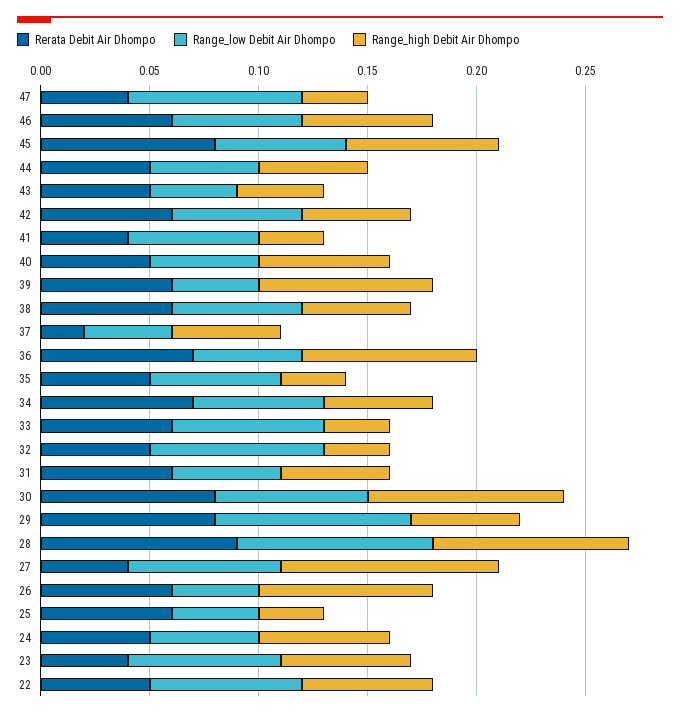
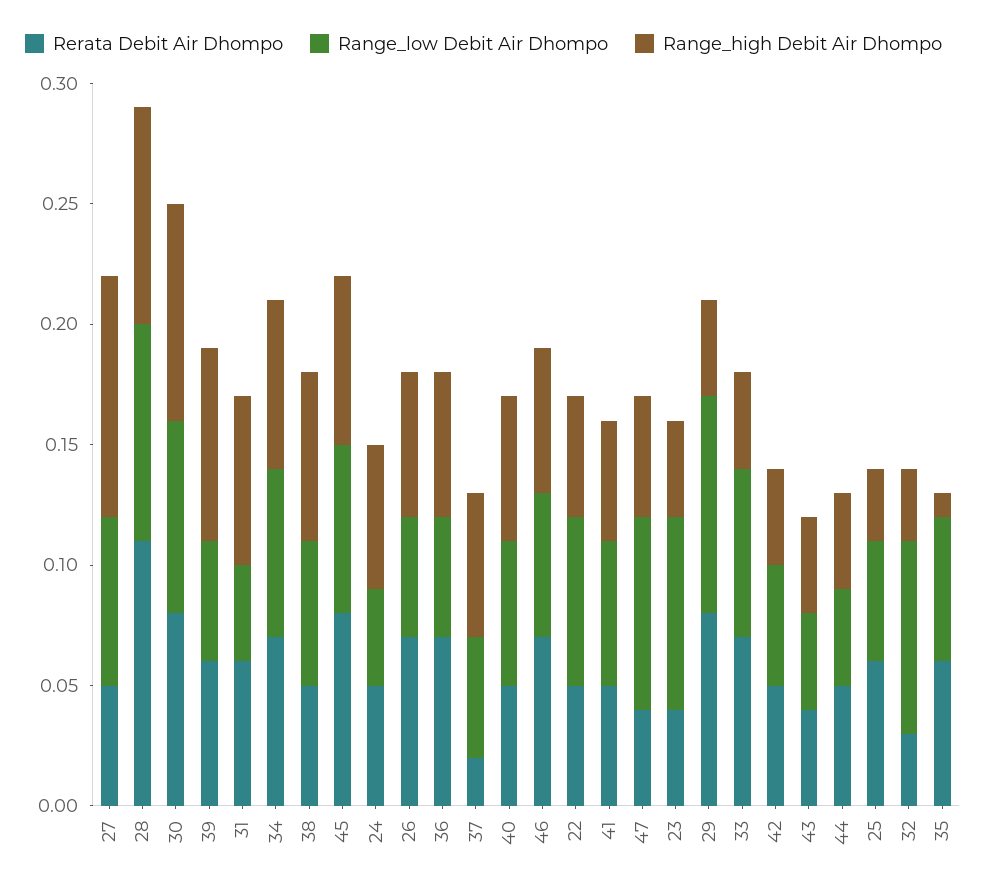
Range_high Debit Air Dhompo, 47: 0.03 -> 0.05
Rerata Debit Air Dhompo, 46: 0.06 -> 0.07
Range_low Debit Air Dhompo, 45: 0.06 -> 0.07
Range_low Debit Air Dhompo, 44: 0.05 -> 0.04
Range_high Debit Air Dhompo, 44: 0.05 -> 0.04
Rerata Debit Air Dhompo, 43: 0.05 -> 0.04
Rerata Debit Air Dhompo, 42: 0.06 -> 0.05
Range_low Debit Air Dhompo, 42: 0.06 -> 0.05
Range_high Debit Air Dhompo, 42: 0.05 -> 0.04
Rerata Debit Air Dhompo, 41: 0.04 -> 0.05
Range_high Debit Air Dhompo, 41: 0.03 -> 0.05
Range_low Debit Air Dhompo, 40: 0.05 -> 0.06
Range_low Debit Air Dhompo, 39: 0.04 -> 0.05
Rerata Debit Air Dhompo, 38: 0.06 -> 0.05
Range_high Debit Air Dhompo, 38: 0.05 -> 0.07
Range_low Debit Air Dhompo, 37: 0.04 -> 0.05
Range_high Debit Air Dhompo, 37: 0.05 -> 0.06
Range_high Debit Air Dhompo, 36: 0.08 -> 0.06
Rerata Debit Air Dhompo, 35: 0.05 -> 0.06
Range_high Debit Air Dhompo, 35: 0.03 -> 0.01
Range_low Debit Air Dhompo, 34: 0.06 -> 0.07
Range_high Debit Air Dhompo, 34: 0.05 -> 0.07
Rerata Debit Air Dhompo, 33: 0.06 -> 0.07
Range_high Debit Air Dhompo, 33: 0.03 -> 0.04
Rerata Debit Air Dhompo, 32: 0.05 -> 0.03
Range_low Debit Air Dhompo, 31: 0.05 -> 0.04
Range_high Debit Air Dhompo, 31: 0.05 -> 0.07
Range_low Debit Air Dhompo, 30: 0.07 -> 0.08
Range_high Debit Air Dhompo, 29: 0.05 -> 0.04
Rerata Debit Air Dhompo, 28: 0.09 -> 0.11
Rerata Debit Air Dhompo, 27: 0.04 -> 0.05
Rerata Debit Air Dhompo, 26: 0.06 -> 0.07
Range_low Debit Air Dhompo, 26: 0.04 -> 0.05
Range_high Debit Air Dhompo, 26: 0.08 -> 0.06
Range_low Debit Air Dhompo, 25: 0.04 -> 0.05
Range_low Debit Air Dhompo, 24: 0.05 -> 0.04
Range_low Debit Air Dhompo, 23: 0.07 -> 0.08
Range_high Debit Air Dhompo, 23: 0.06 -> 0.04
Range_high Debit Air Dhompo, 22: 0.06 -> 0.05

